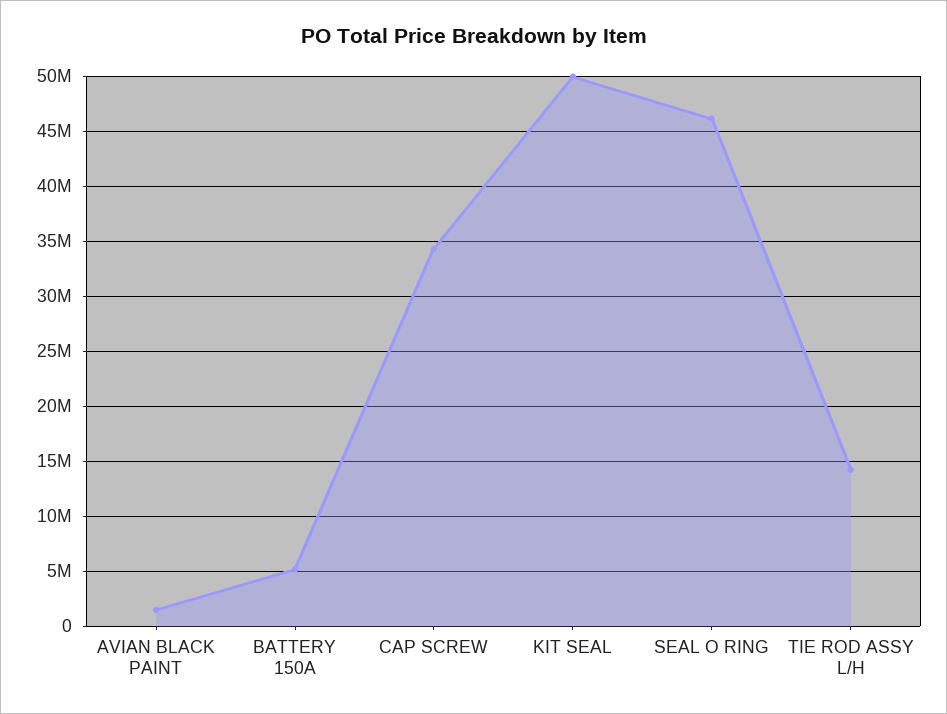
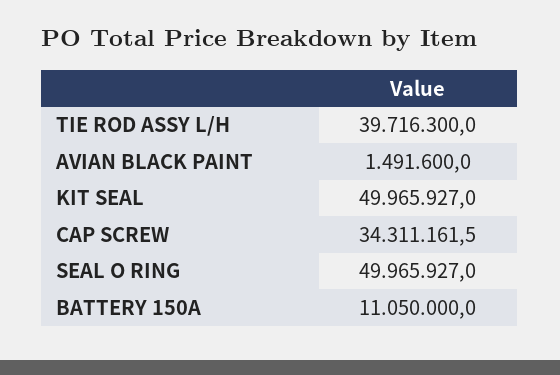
BATTERY 150A: 5000000 -> 11050000
SEAL O RING: 46000000 -> 49965927
TIE ROD ASSY L/H: 14000000 -> 39716300

